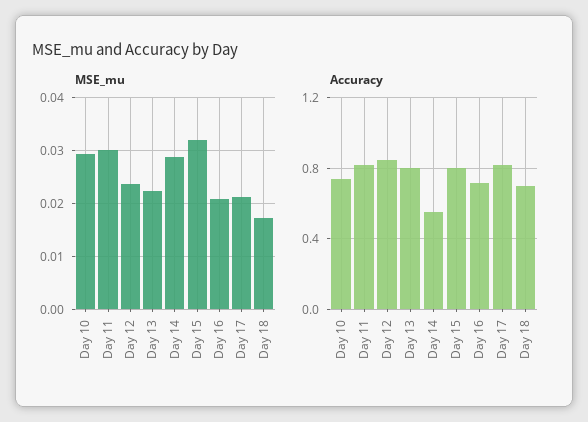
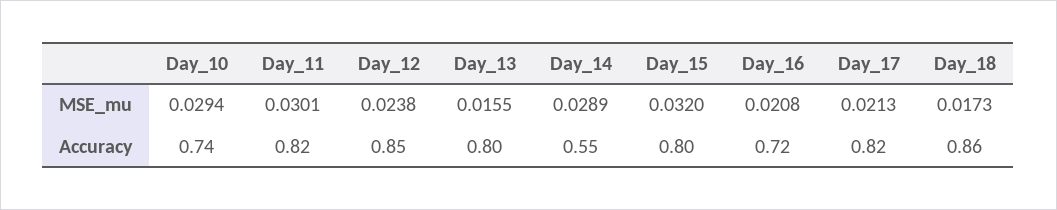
MSE_mu, Day 13: 0.022 -> 0.0155
Accuracy, Day 18: 0.7 -> 0.86

